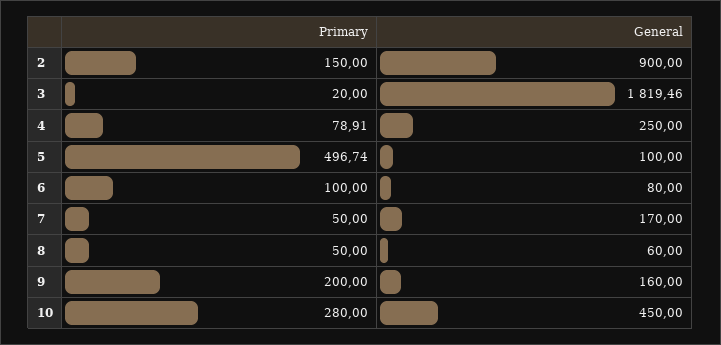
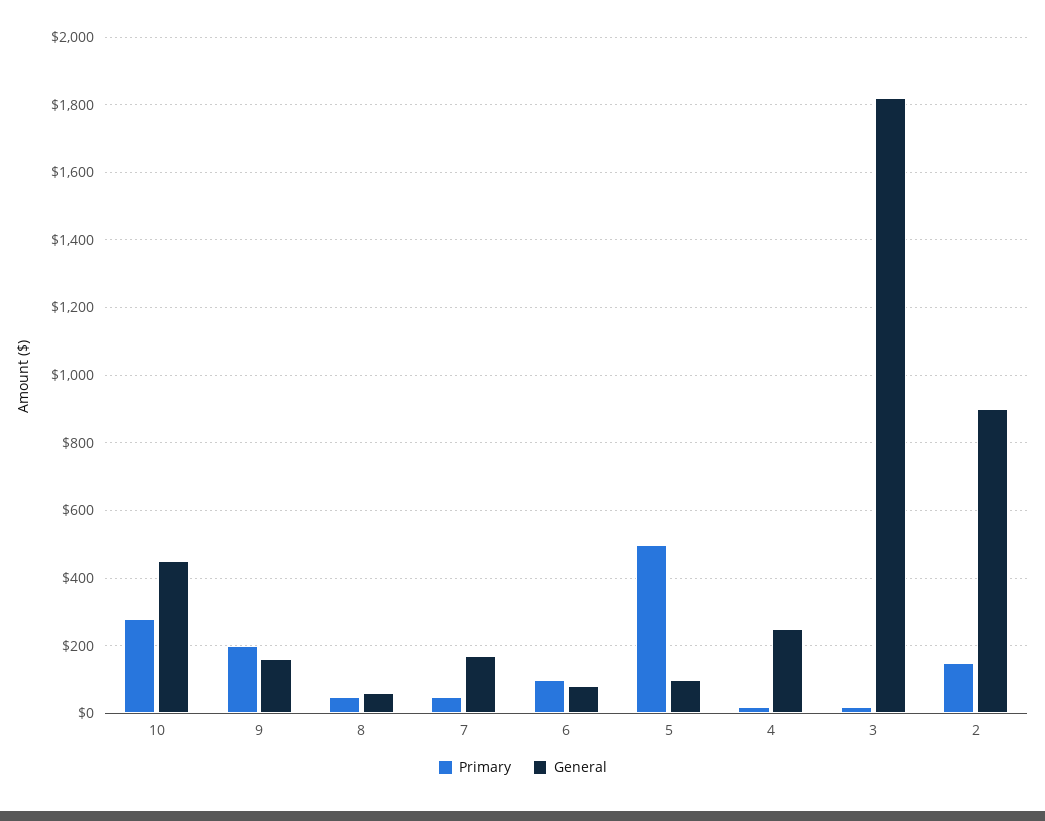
Primary, 4: 78.91 -> 20

